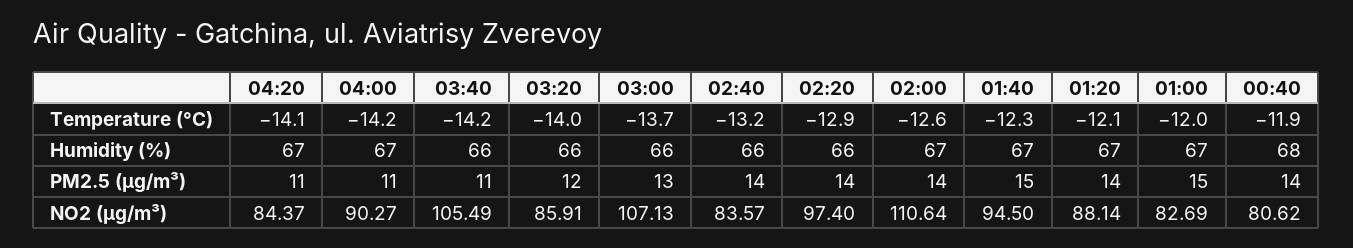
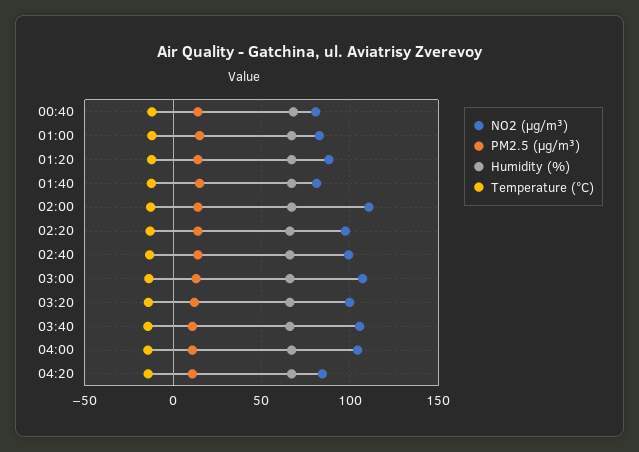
NO2 (μg/m³), 04:00: 90.27 -> 105
NO2 (μg/m³), 03:20: 85.91 -> 100
NO2 (μg/m³), 02:40: 83.57 -> 100
NO2 (μg/m³), 01:40: 94.5 -> 80

